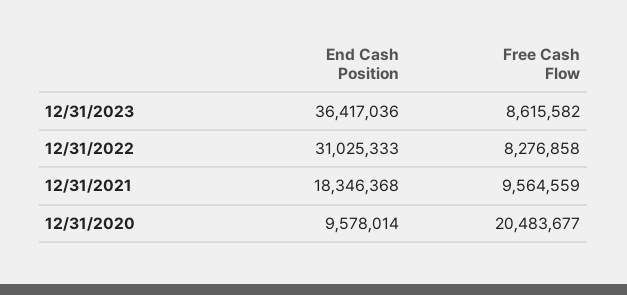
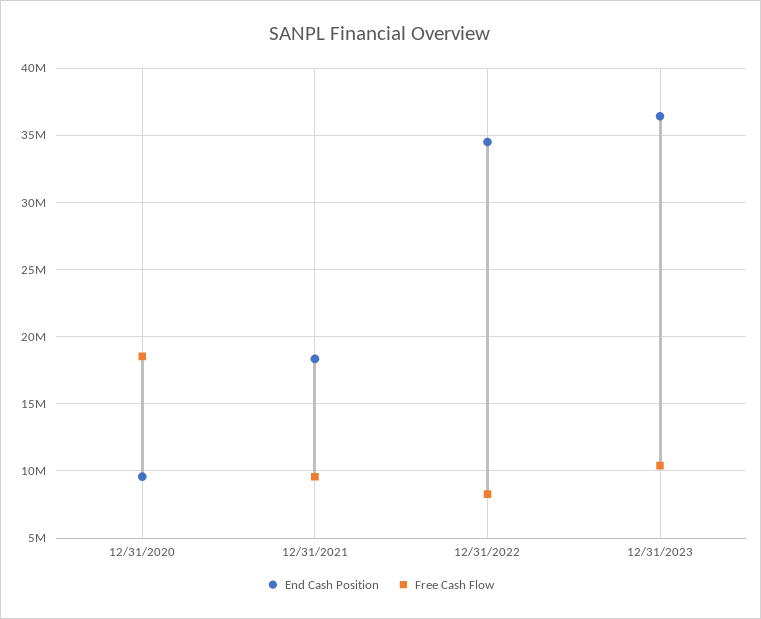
Free Cash Flow, 12/31/2023: 8615582 -> 10500000
End Cash Position, 12/31/2022: 31025333 -> 34500000
Free Cash Flow, 12/31/2020: 20483677 -> 18500000

